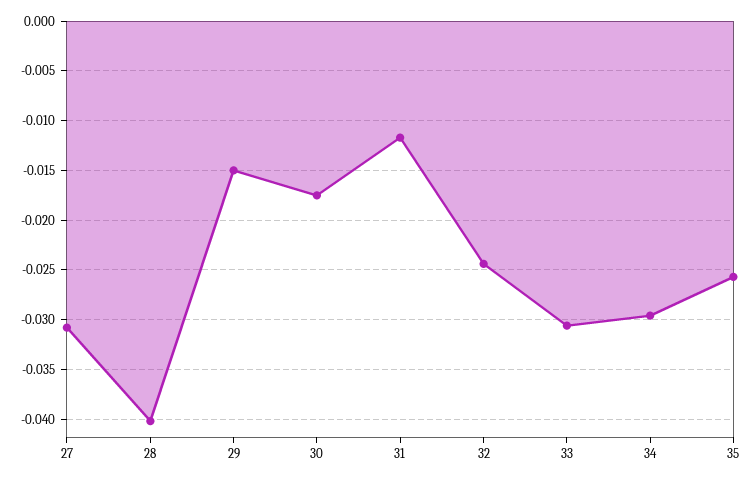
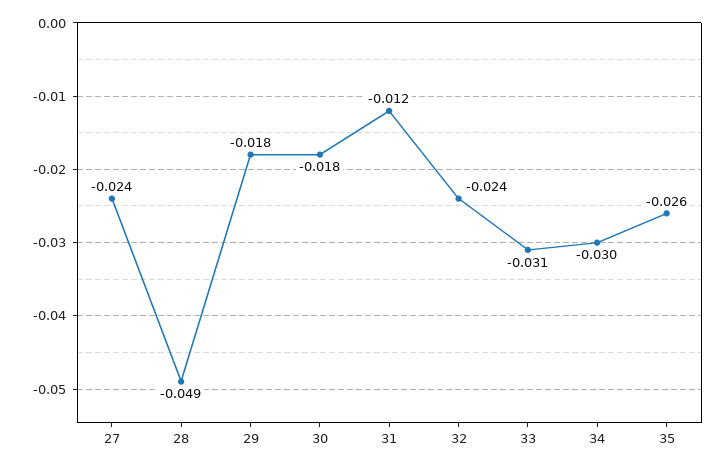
27: -0.031 -> -0.024
28: -0.04 -> -0.049
29: -0.015 -> -0.018

